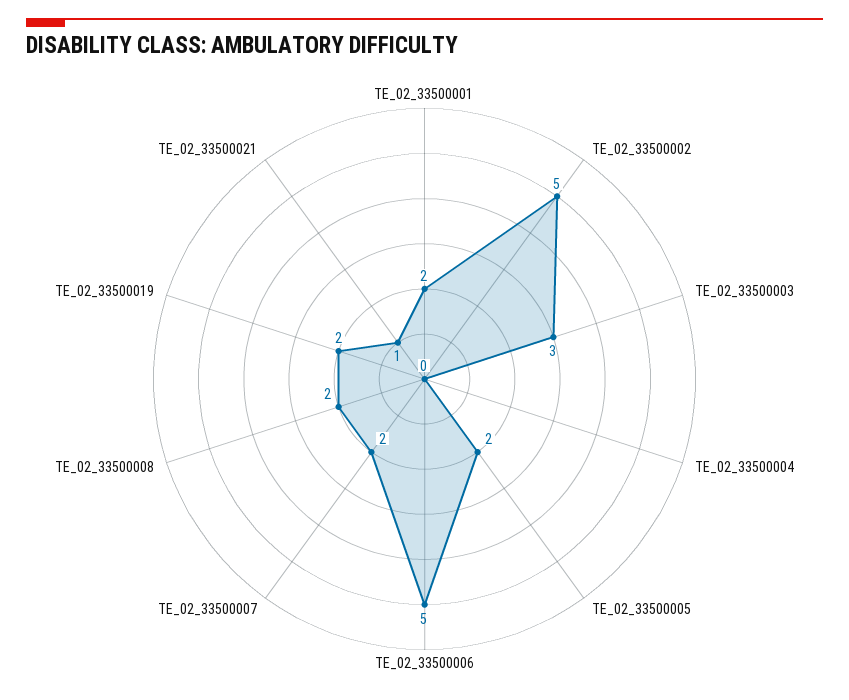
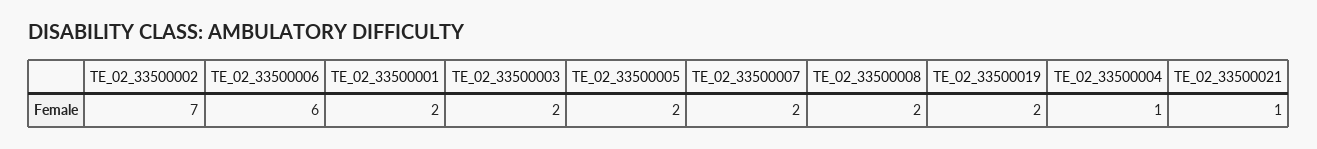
TE_02_33500002: 5 -> 7
TE_02_33500003: 3 -> 2
TE_02_33500004: 0 -> 1
TE_02_33500006: 5 -> 6

